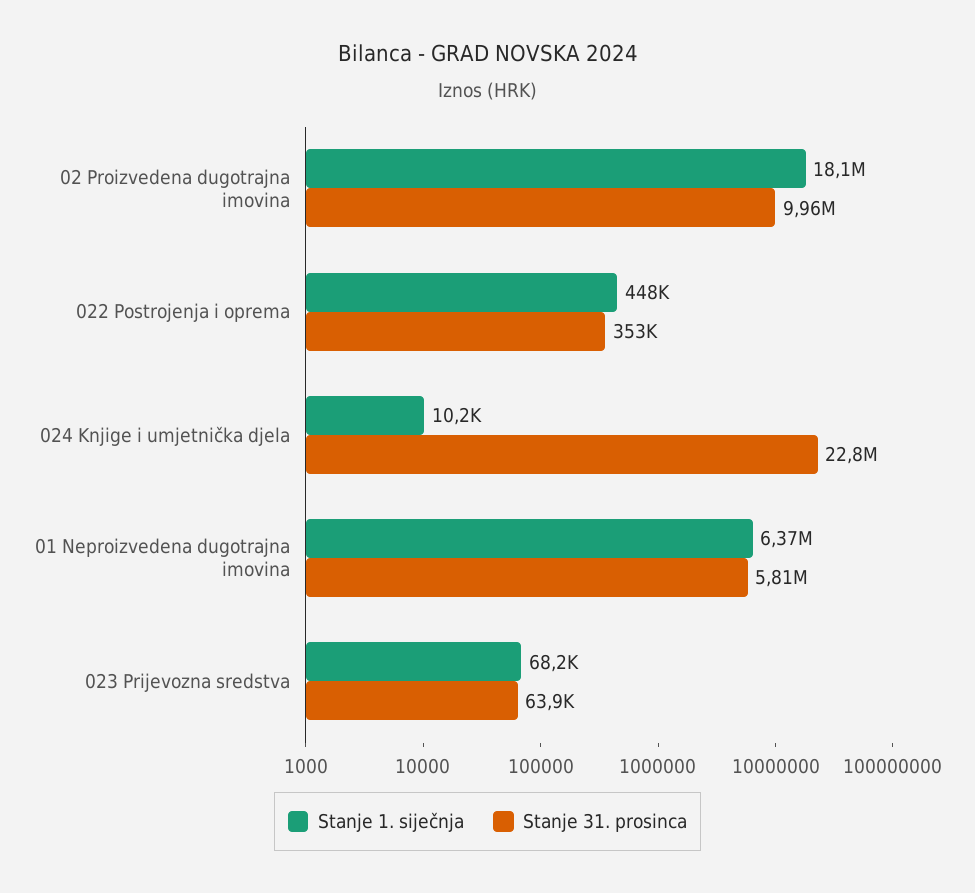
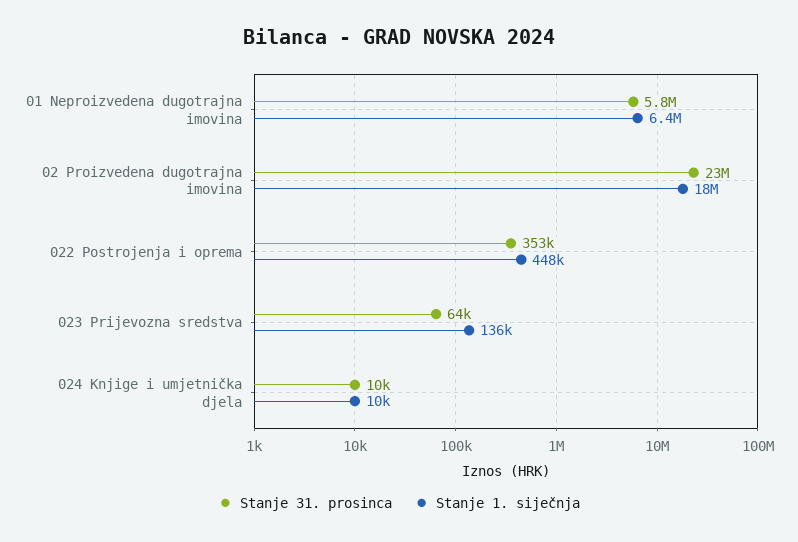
Stanje 31. prosinca, 02 Proizvedena dugotrajna imovina: 9960000 -> 23000000
Stanje 31. prosinca, 024 Knjige i umjetnička djela: 22800000 -> 10000
Stanje 1. siječnja, 023 Prijevozna sredstva: 68200 -> 136000

